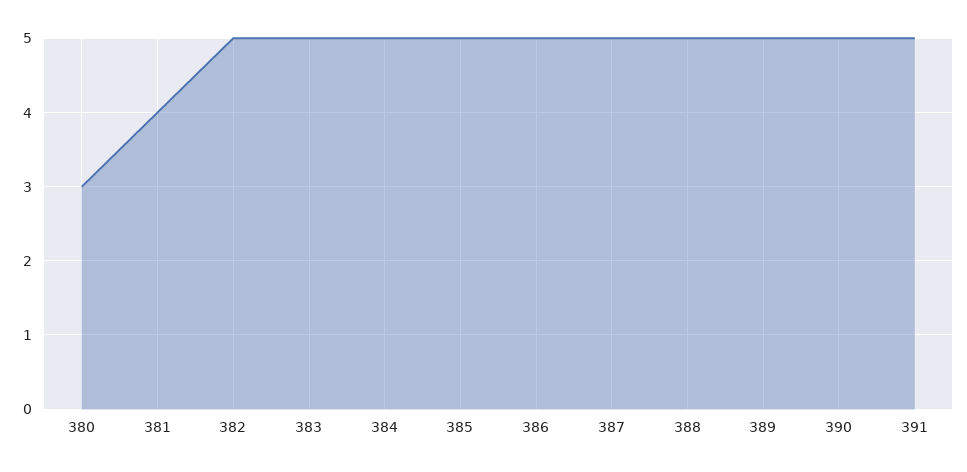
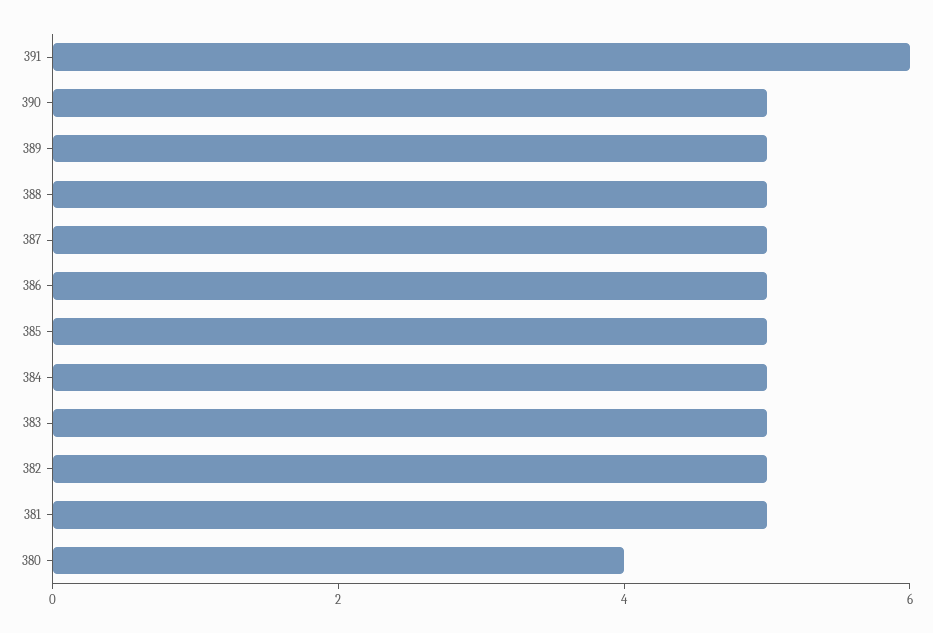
380: 3 -> 4
381: 4 -> 5
391: 5 -> 6

